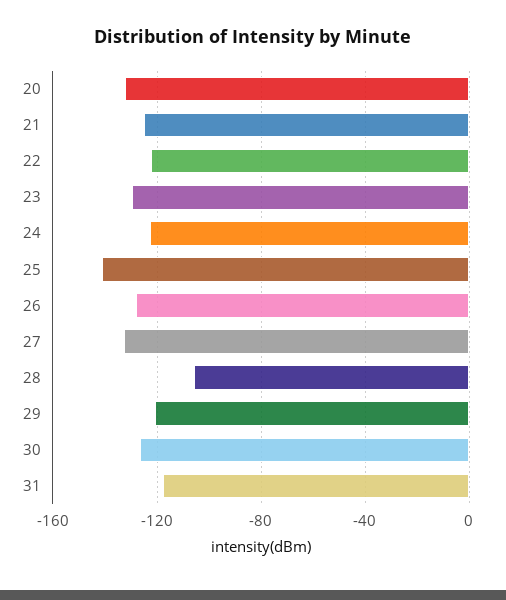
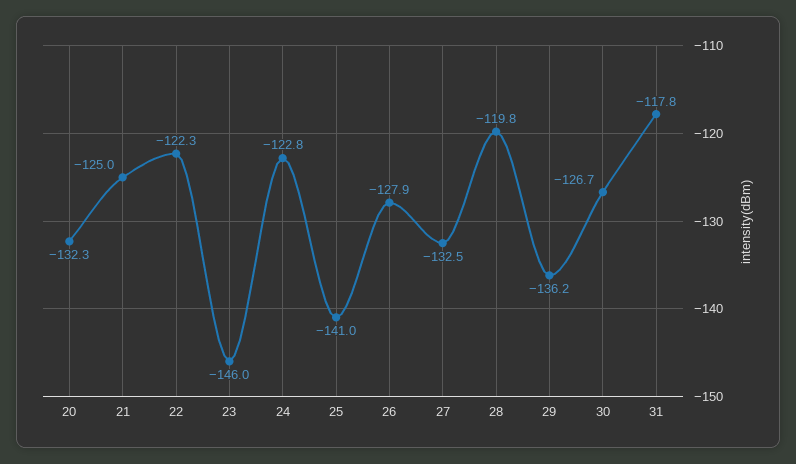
23: -130 -> -146
28: -105 -> -119.8
29: -120 -> -136.2

